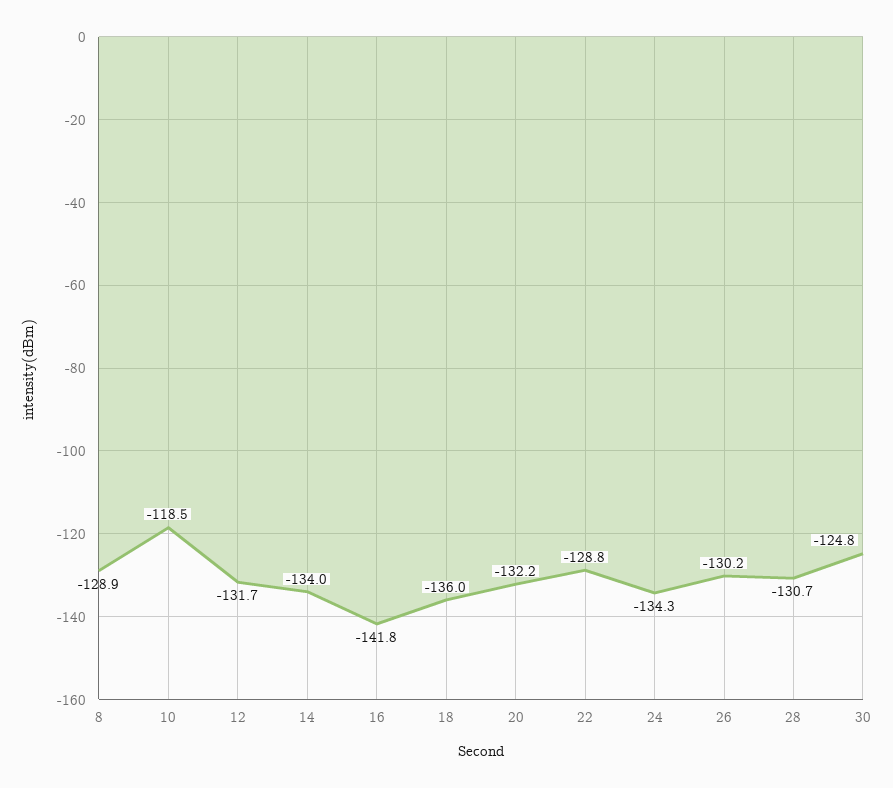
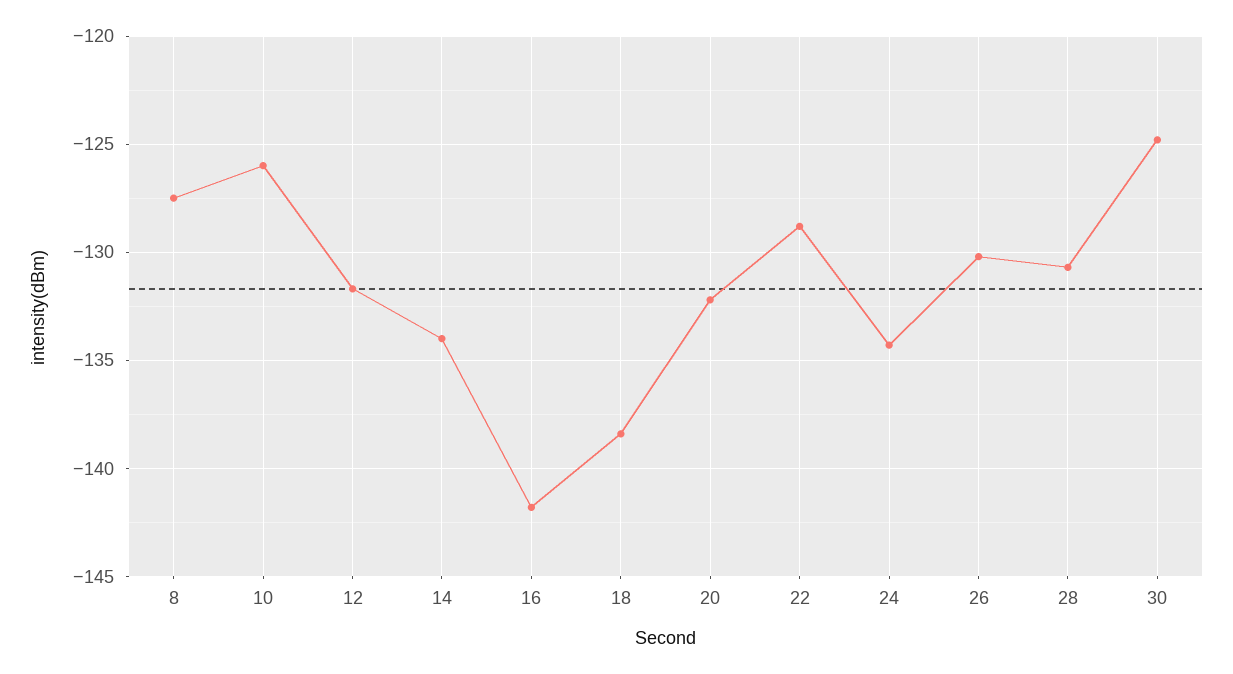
8: -128.9 -> -127.5
10: -118.5 -> -126
18: -136 -> -138.5

